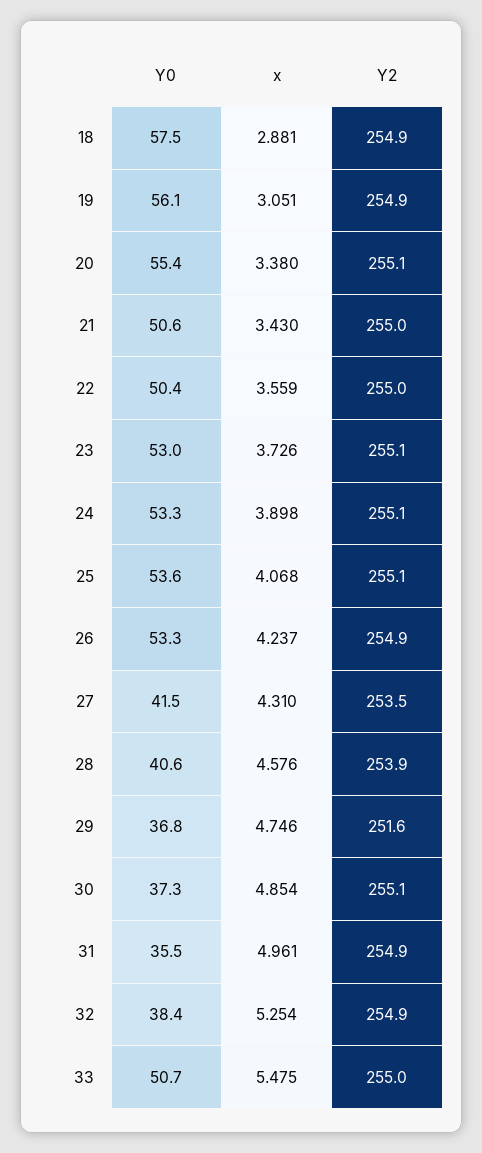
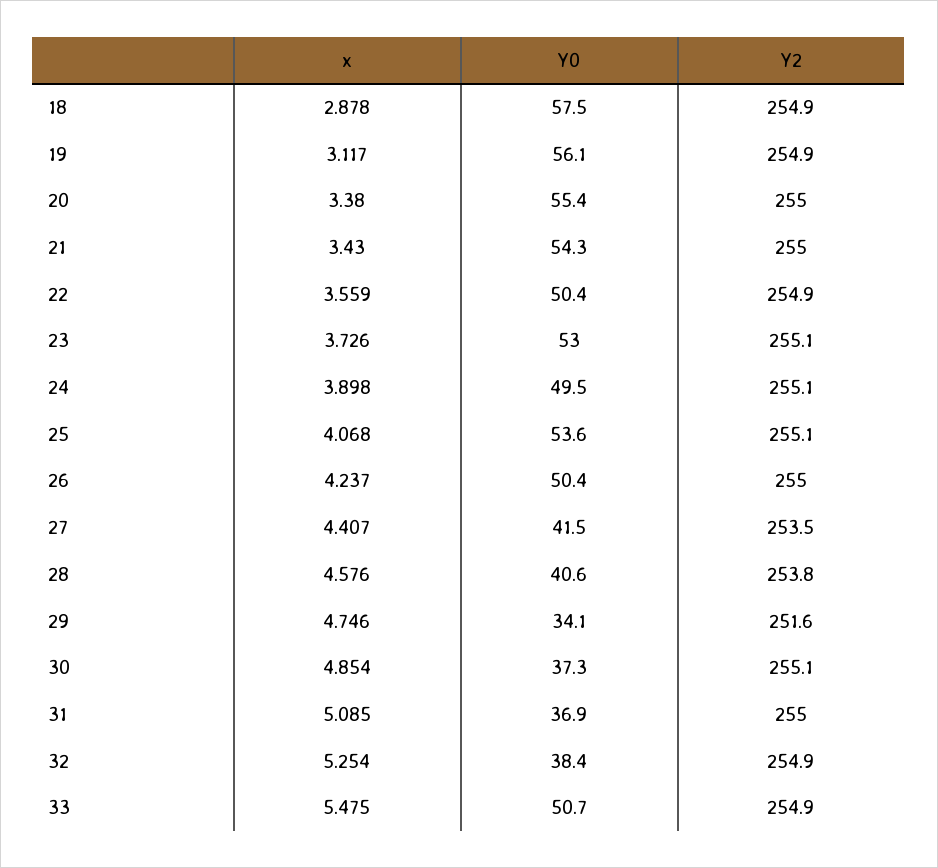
x, 18: 2.881 -> 2.878
x, 19: 3.051 -> 3.117
Y2, 20: 255.1 -> 255
Y0, 21: 50.6 -> 54.3
Y2, 22: 255 -> 254.9
Y0, 24: 53.3 -> 49.5
Y0, 26: 53.3 -> 50.4
Y2, 26: 254.9 -> 255
x, 27: 4.31 -> 4.407
Y2, 28: 253.9 -> 253.8
Y0, 29: 36.8 -> 34.1
Y0, 31: 35.5 -> 36.9
x, 31: 4.961 -> 5.085
Y2, 31: 254.9 -> 255
Y2, 33: 255 -> 254.9

